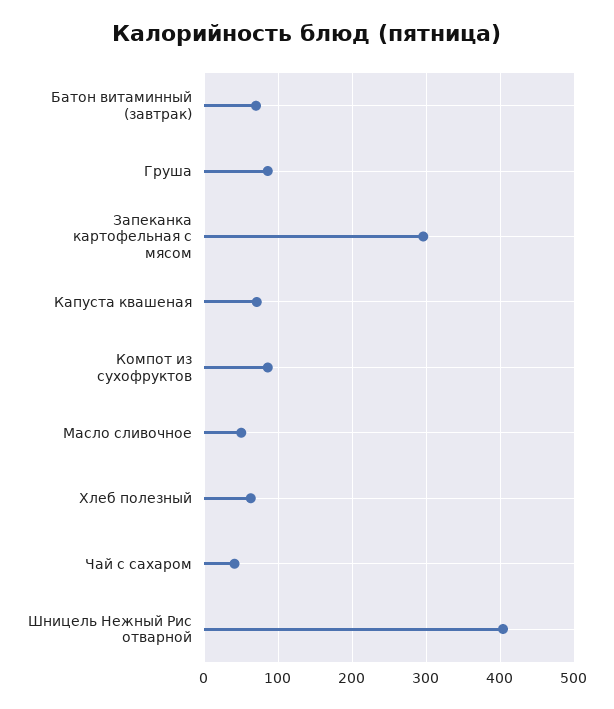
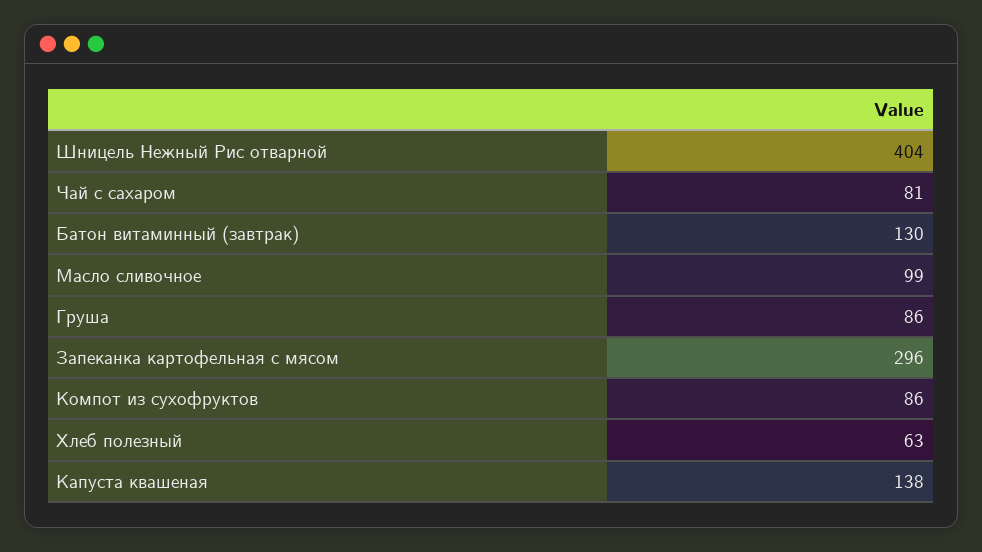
Батон витаминный (завтрак): 70 -> 130
Капуста квашеная: 70 -> 138
Масло сливочное: 50 -> 99
Чай с сахаром: 40 -> 81

